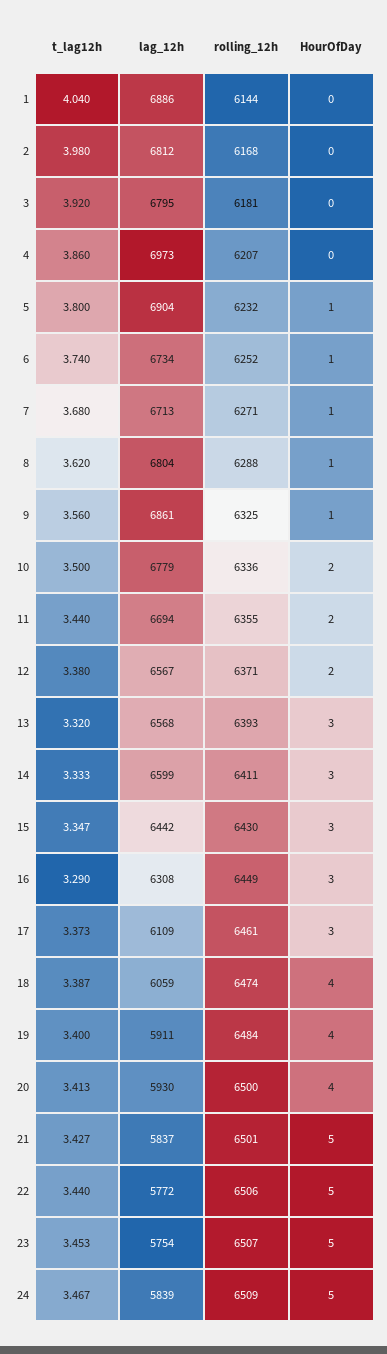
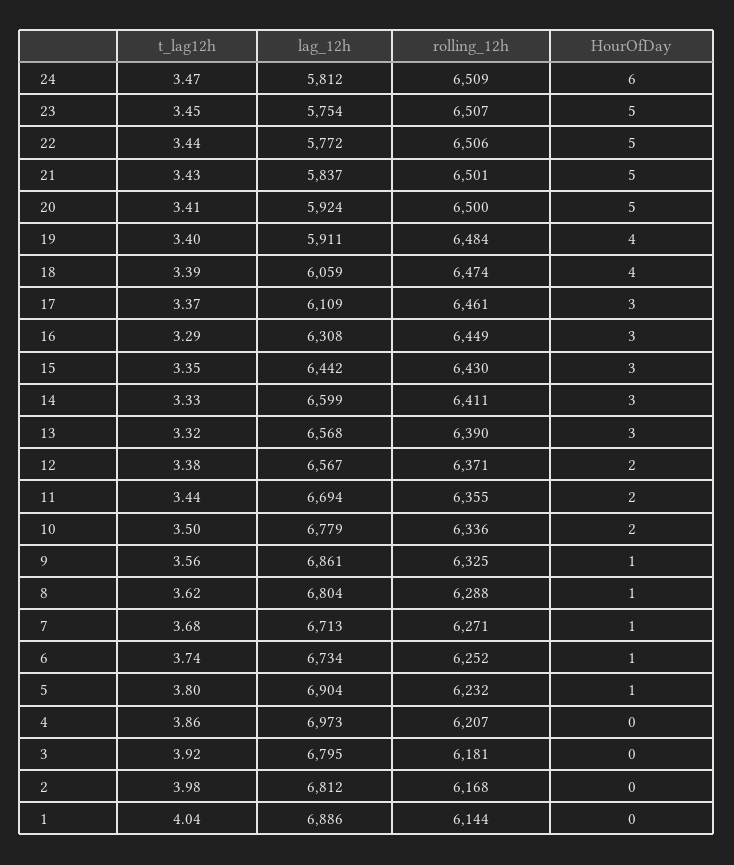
rolling_12h, 13: 6393 -> 6390
lag_12h, 20: 5930 -> 5924
HourOfDay, 20: 4 -> 5
lag_12h, 24: 5839 -> 5812
HourOfDay, 24: 5 -> 6

